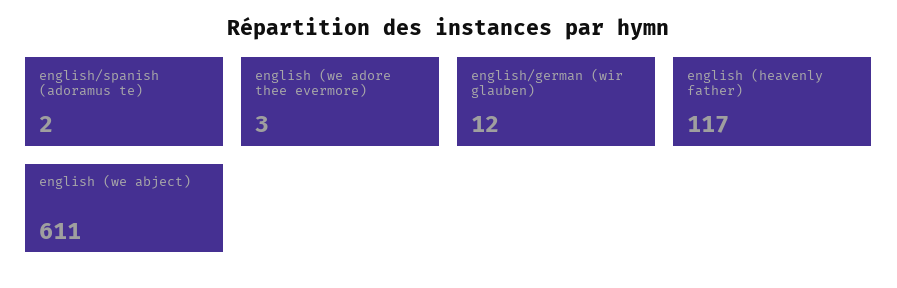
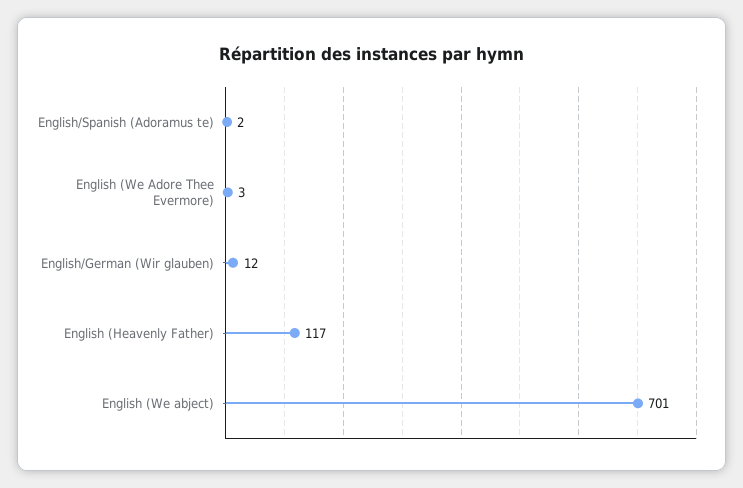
english (we abject): 611 -> 701

